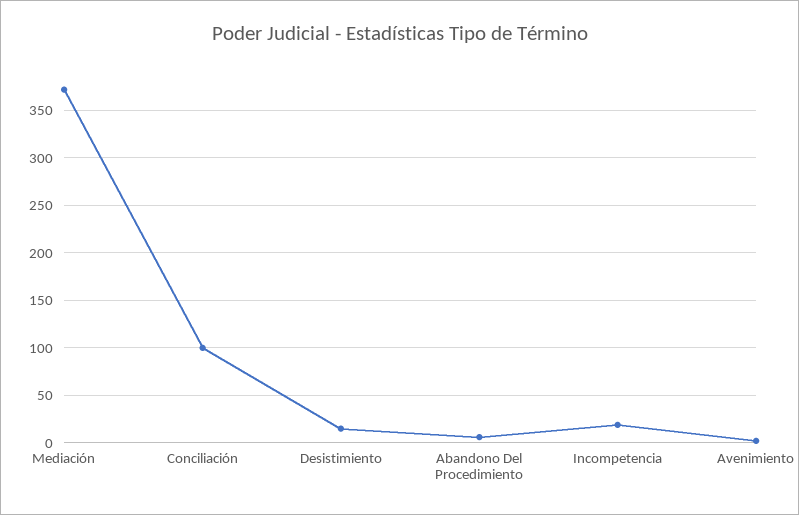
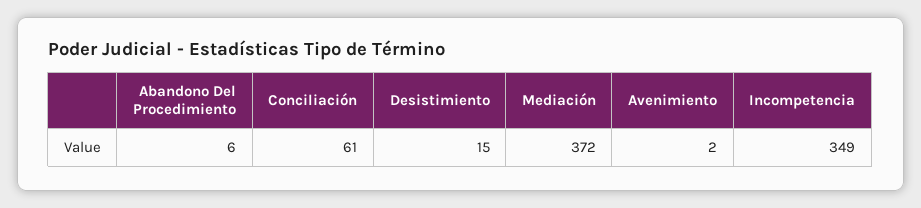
Conciliación: 100 -> 61
Incompetencia: 20 -> 349

